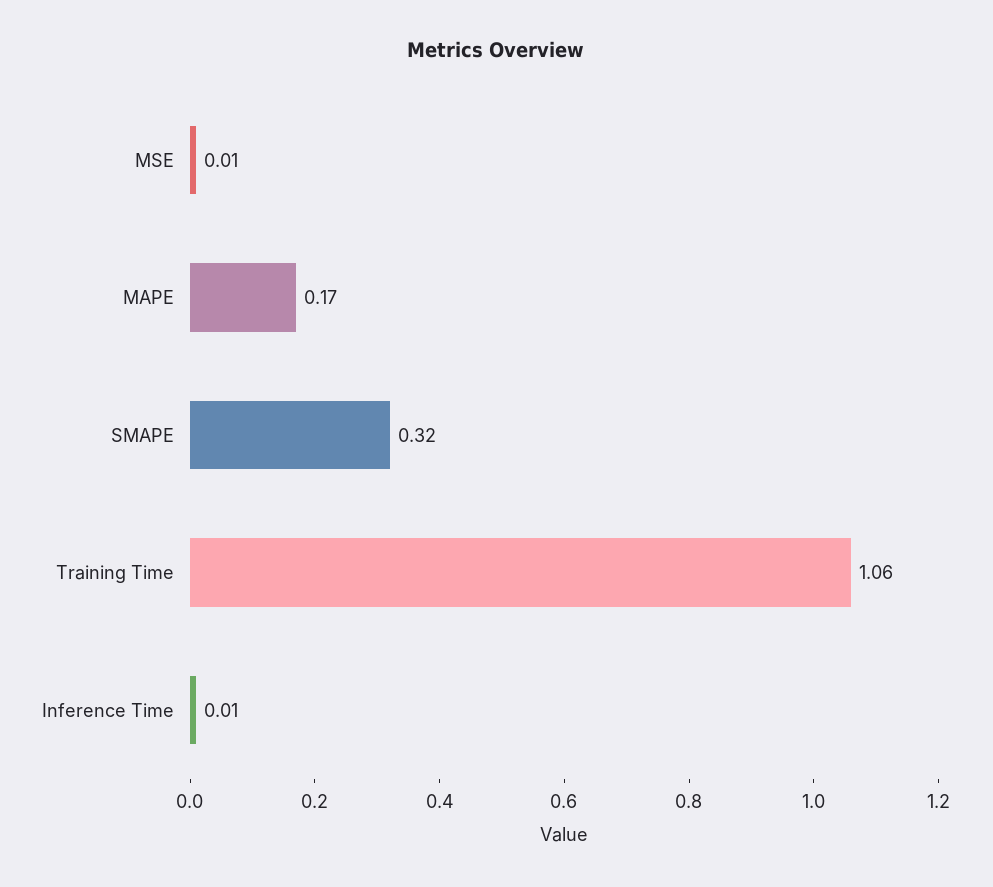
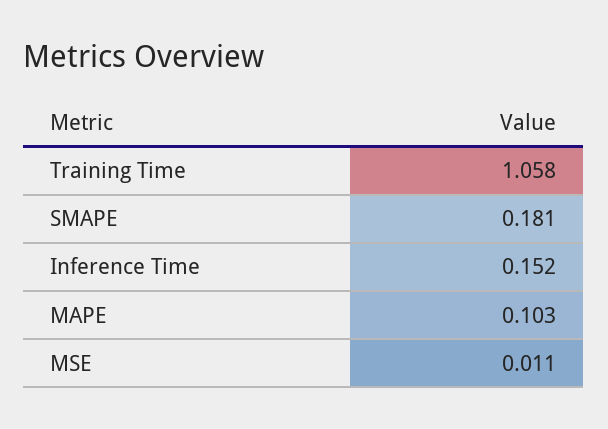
MAPE: 0.17 -> 0.103
SMAPE: 0.32 -> 0.181
Inference Time: 0.01 -> 0.152

